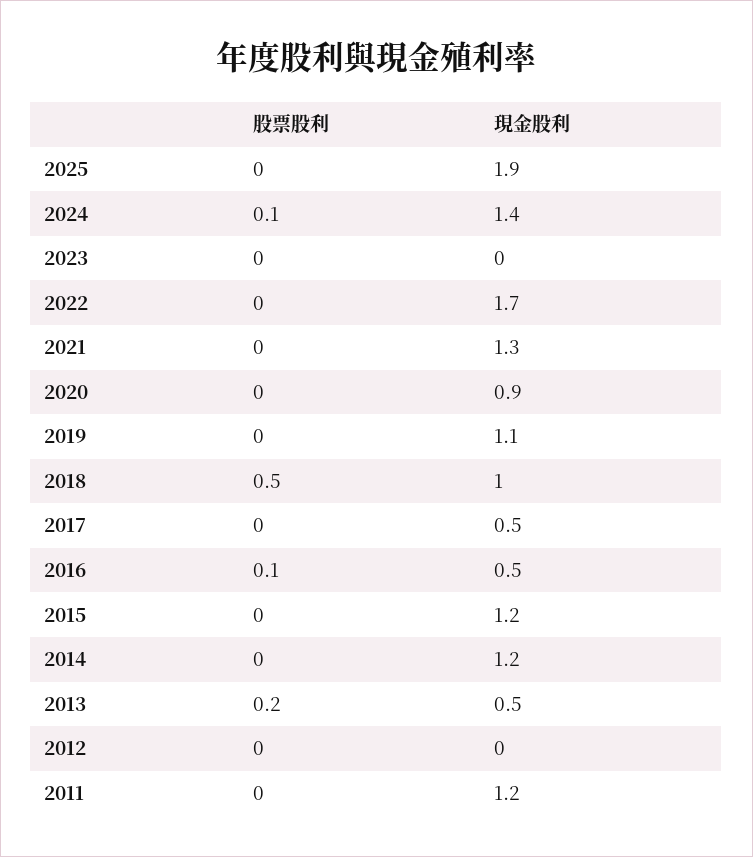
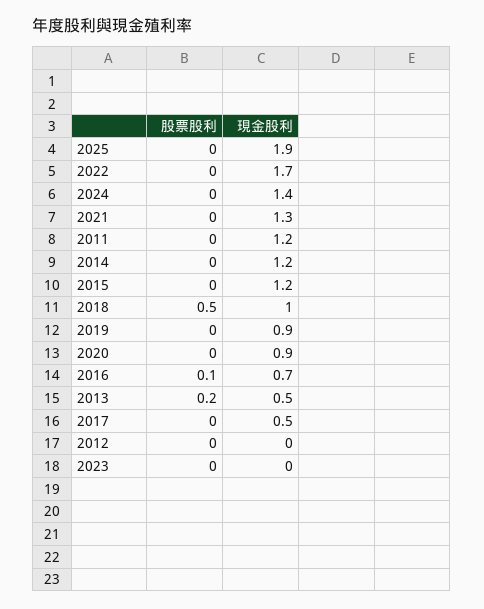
股票股利, 2024: 0.1 -> 0
現金股利, 2019: 1.1 -> 0.9
現金股利, 2016: 0.5 -> 0.7

